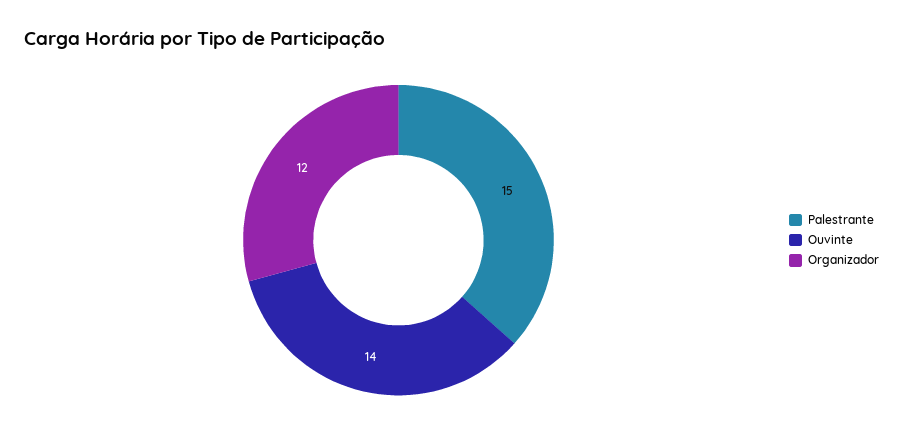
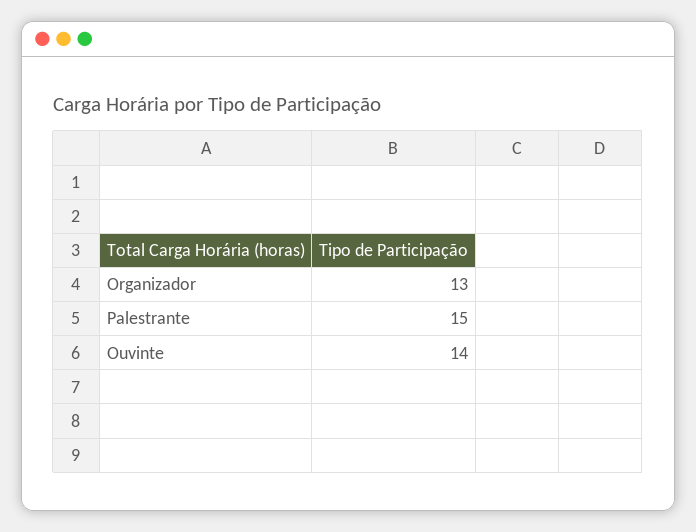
Organizador: 12 -> 13

